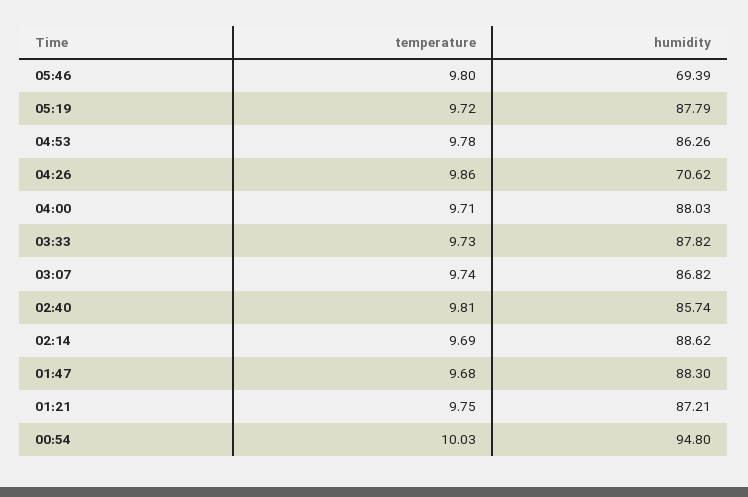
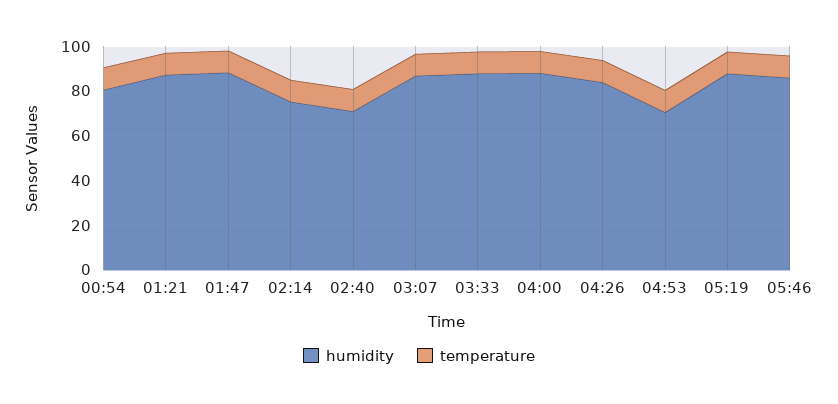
humidity, 05:46: 69.39 -> 85
humidity, 04:53: 86.26 -> 70
humidity, 04:26: 70.62 -> 85
humidity, 02:40: 85.74 -> 70
humidity, 02:14: 88.62 -> 75
humidity, 00:54: 94.8 -> 80

